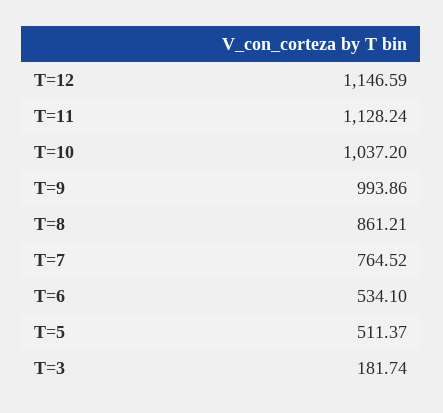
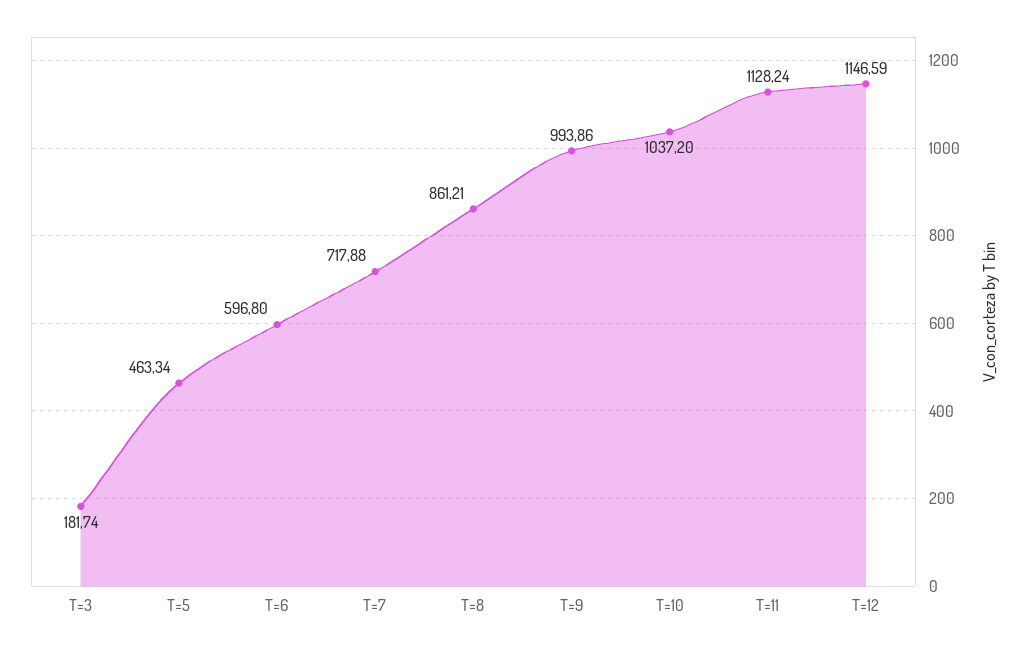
T=7: 764.52 -> 717.88
T=6: 534.1 -> 596.8
T=5: 511.37 -> 463.34

